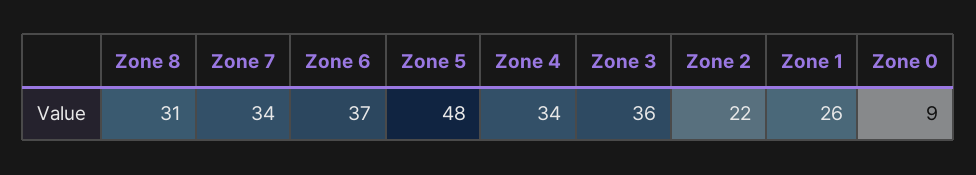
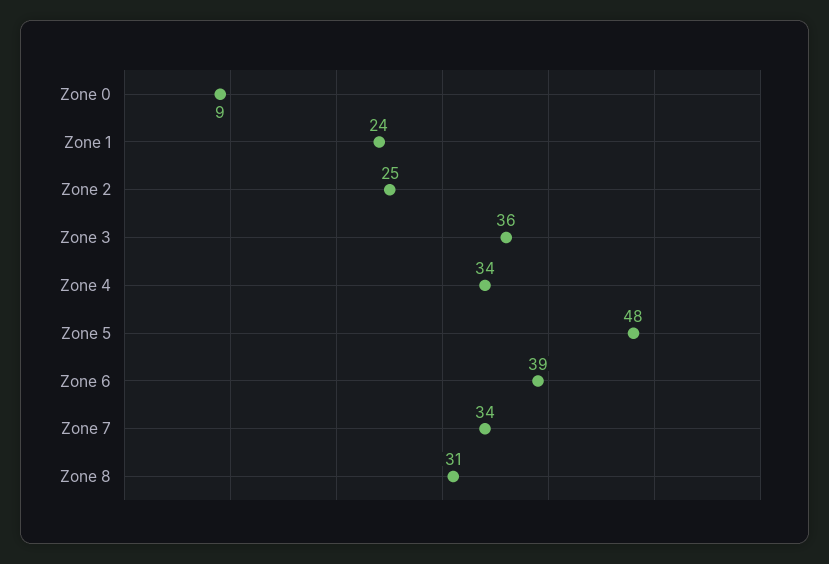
Zone 6: 37 -> 39
Zone 2: 22 -> 25
Zone 1: 26 -> 24

